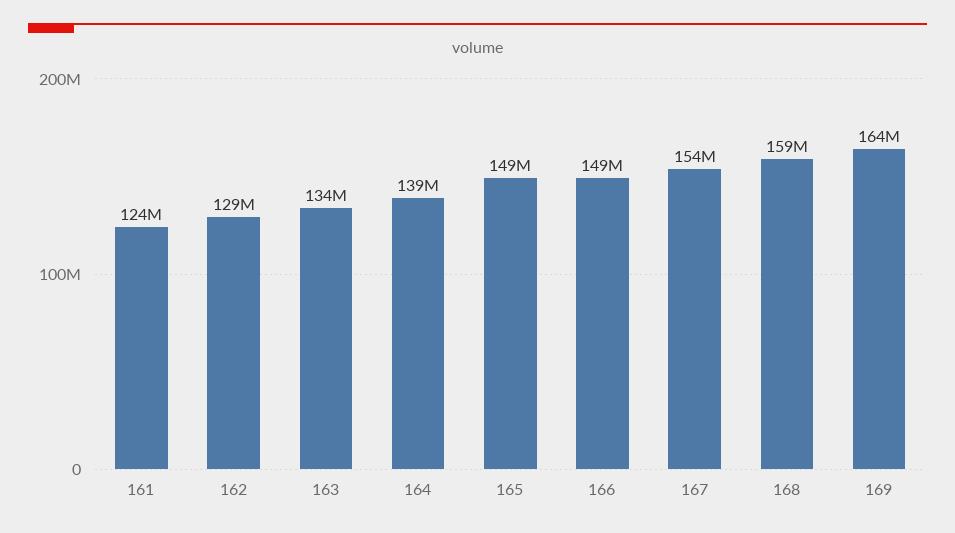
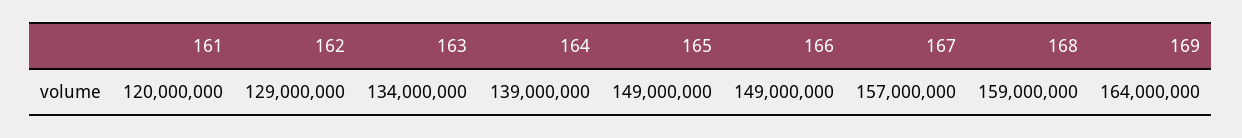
161: 124000000 -> 120000000
167: 154000000 -> 157000000

